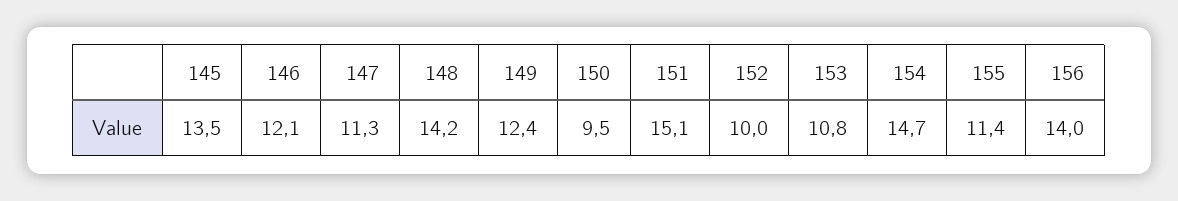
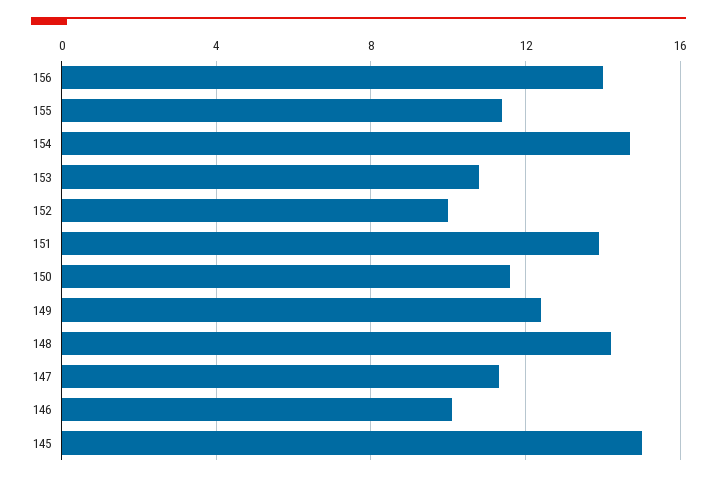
145: 13.5 -> 15
146: 12.1 -> 10
150: 9.5 -> 11.5
151: 15.1 -> 14

